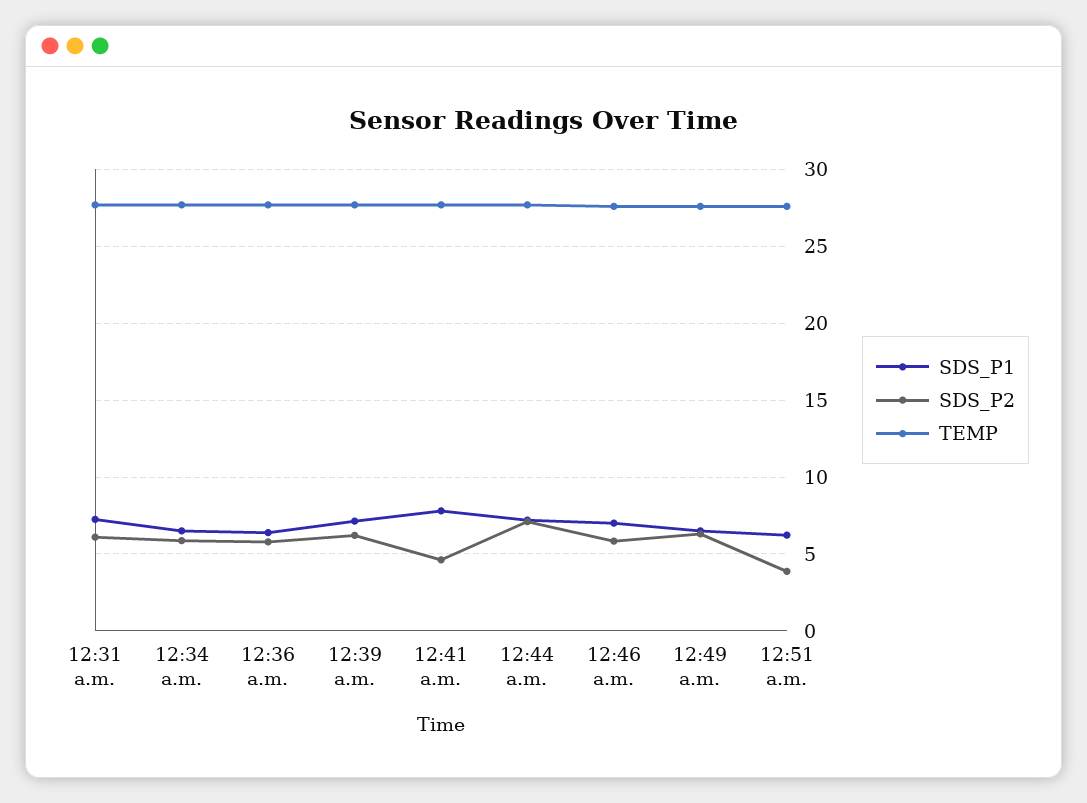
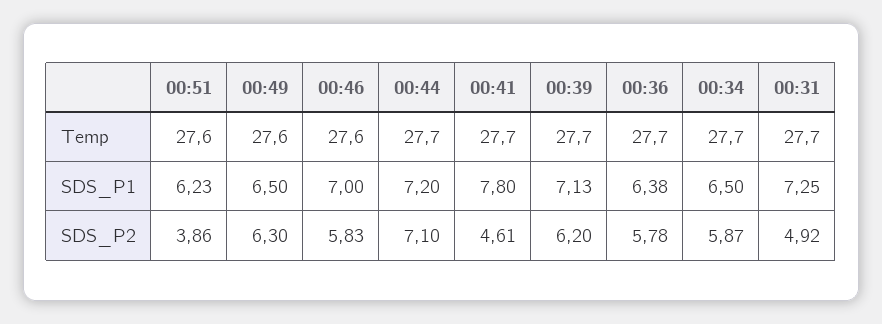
SDS_P2, 12:31 a.m.: 6 -> 4.92

